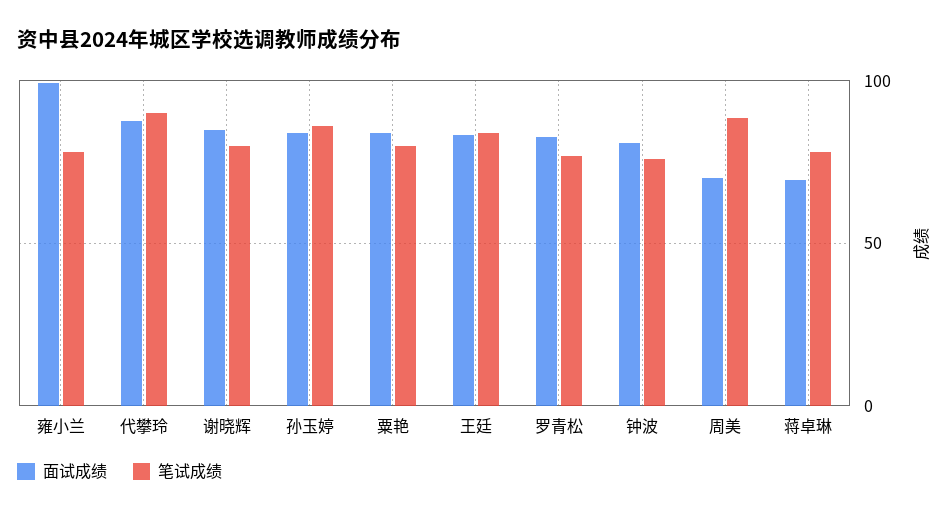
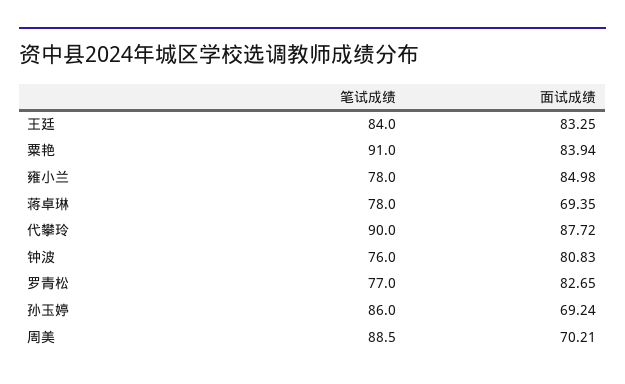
面试成绩, 雍小兰: 100 -> 84.98
面试成绩, 谢晓辉: 85 -> none
笔试成绩, 谢晓辉: 80 -> none
面试成绩, 孙玉婷: 85 -> 69.24
笔试成绩, 粟艳: 80 -> 91

